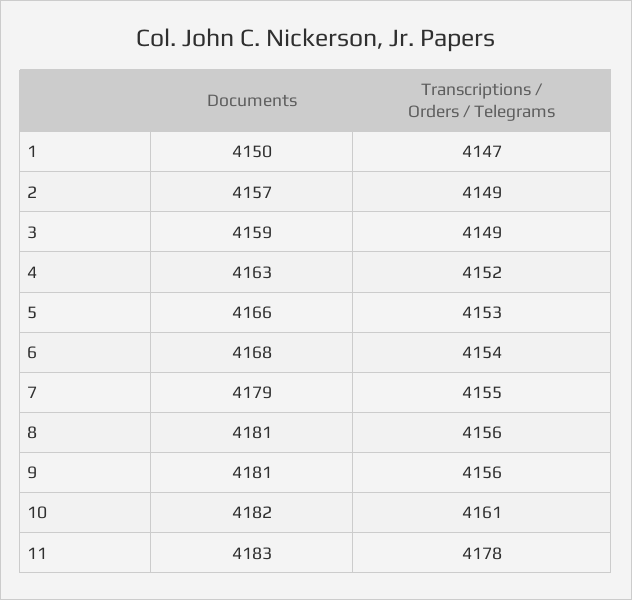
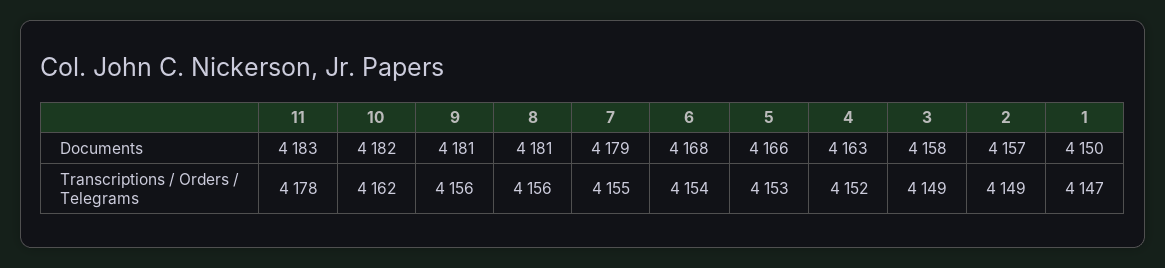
Documents, 3: 4159 -> 4158
Transcriptions / Orders / Telegrams, 10: 4161 -> 4162

